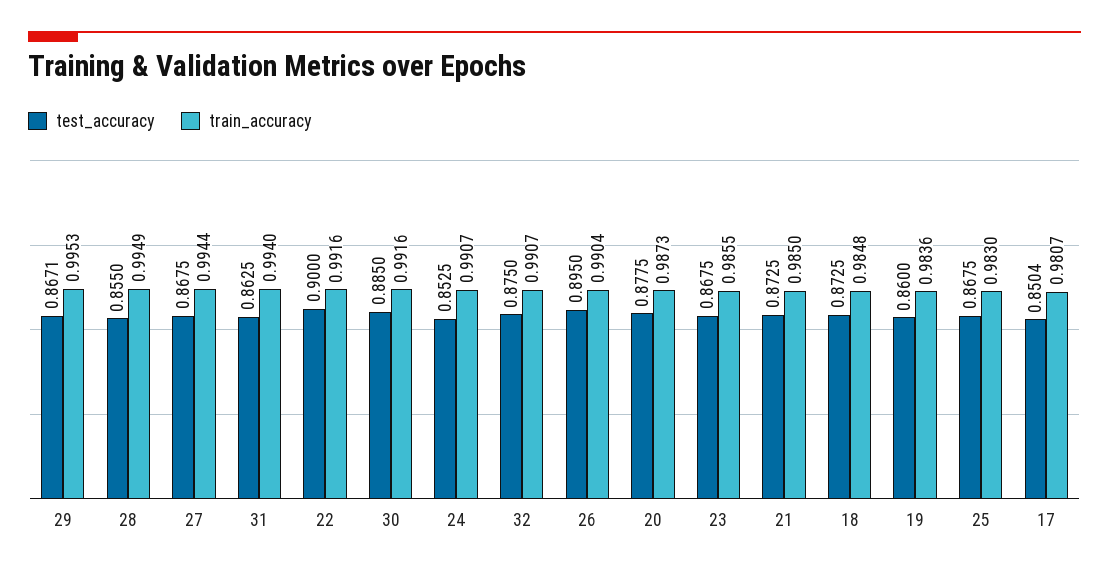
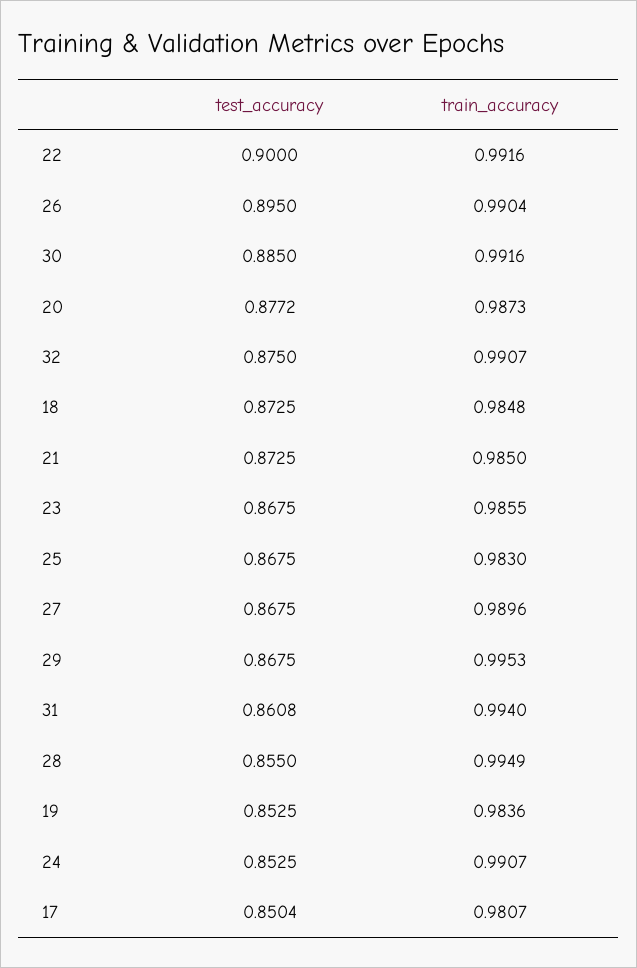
test_accuracy, 29: 0.8671 -> 0.8675
train_accuracy, 27: 0.9944 -> 0.9896
test_accuracy, 31: 0.8625 -> 0.8608
test_accuracy, 20: 0.8775 -> 0.8772
test_accuracy, 19: 0.86 -> 0.8525

